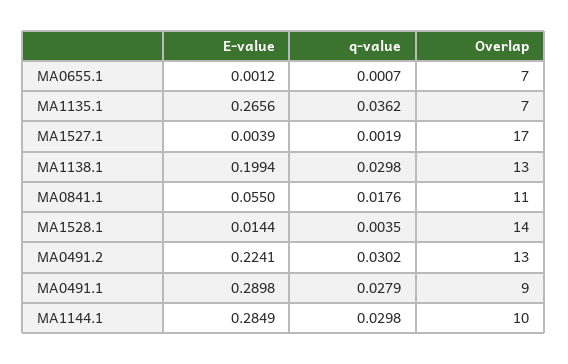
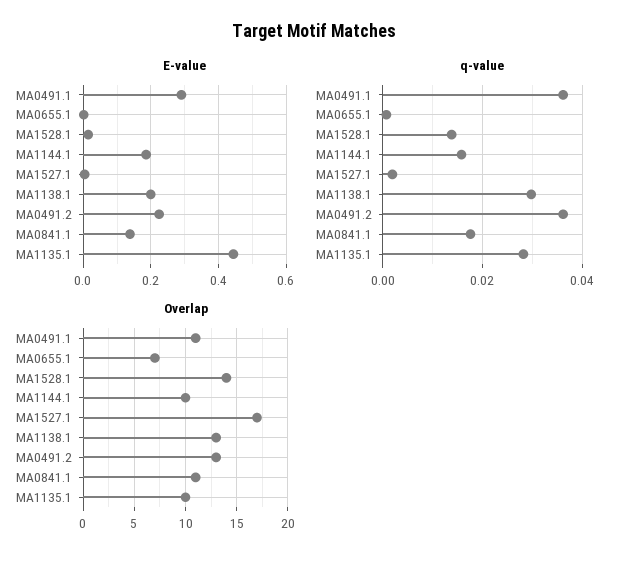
E-value, MA1135.1: 0.2656 -> 0.44
q-value, MA1135.1: 0.0362 -> 0.028
Overlap, MA1135.1: 7 -> 10
E-value, MA0841.1: 0.055 -> 0.14
q-value, MA1528.1: 0.0035 -> 0.014
q-value, MA0491.2: 0.0302 -> 0.036
q-value, MA0491.1: 0.0279 -> 0.036
Overlap, MA0491.1: 9 -> 11
E-value, MA1144.1: 0.2849 -> 0.18
q-value, MA1144.1: 0.0298 -> 0.016

